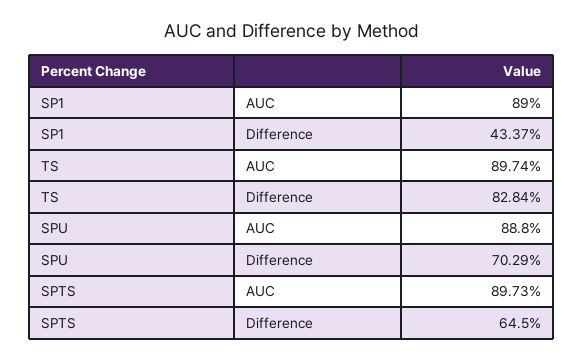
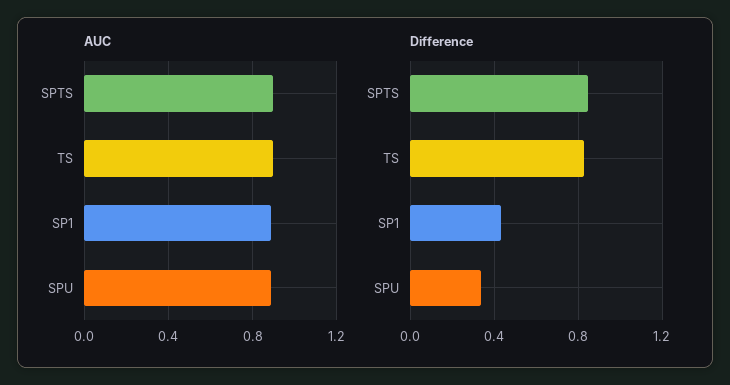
Difference, SPU: 0.7029 -> 0.35
Difference, SPTS: 0.645 -> 0.85

